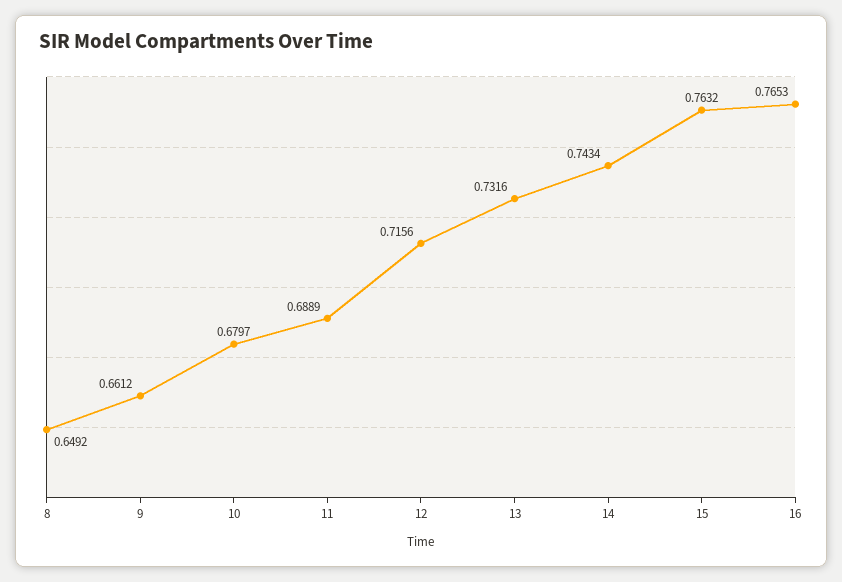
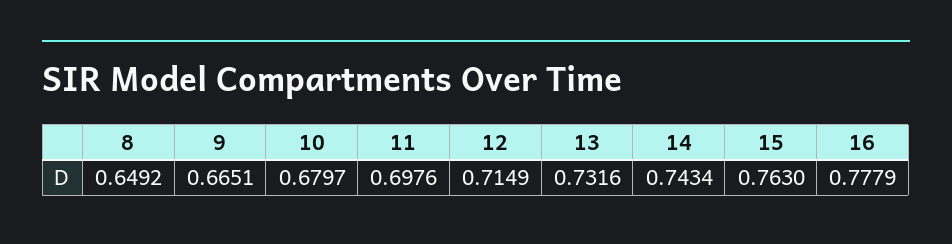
9: 0.6612 -> 0.6651
11: 0.6889 -> 0.6976
12: 0.7156 -> 0.7149
15: 0.7632 -> 0.763
16: 0.7653 -> 0.7779

